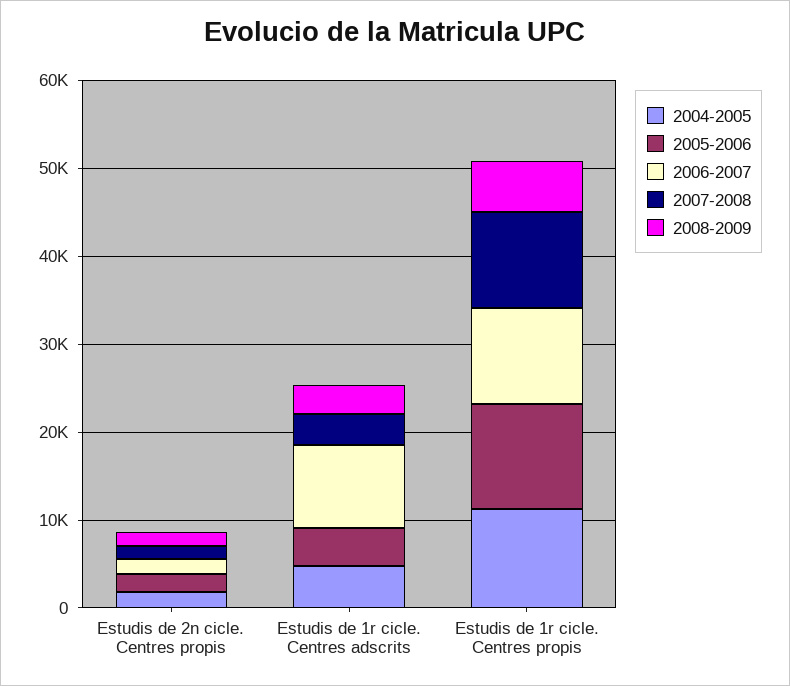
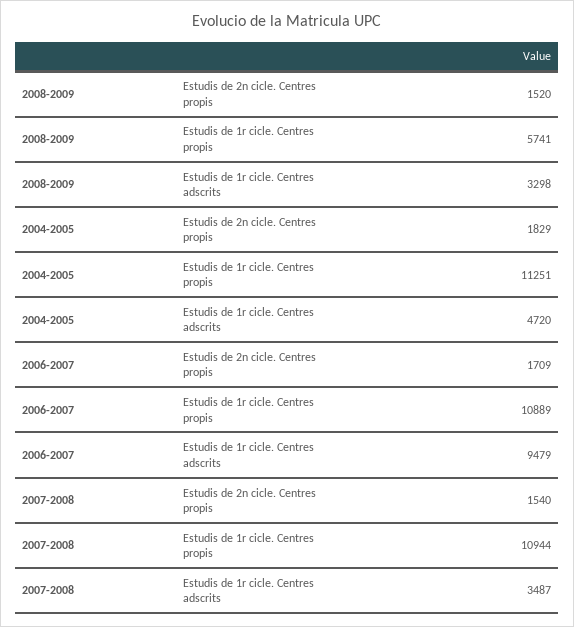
2005-2006, Estudis de 2n cicle. Centres propis: 2000 -> none
2005-2006, Estudis de 1r cicle. Centres adscrits: 4000 -> none
2005-2006, Estudis de 1r cicle. Centres propis: 12000 -> none

